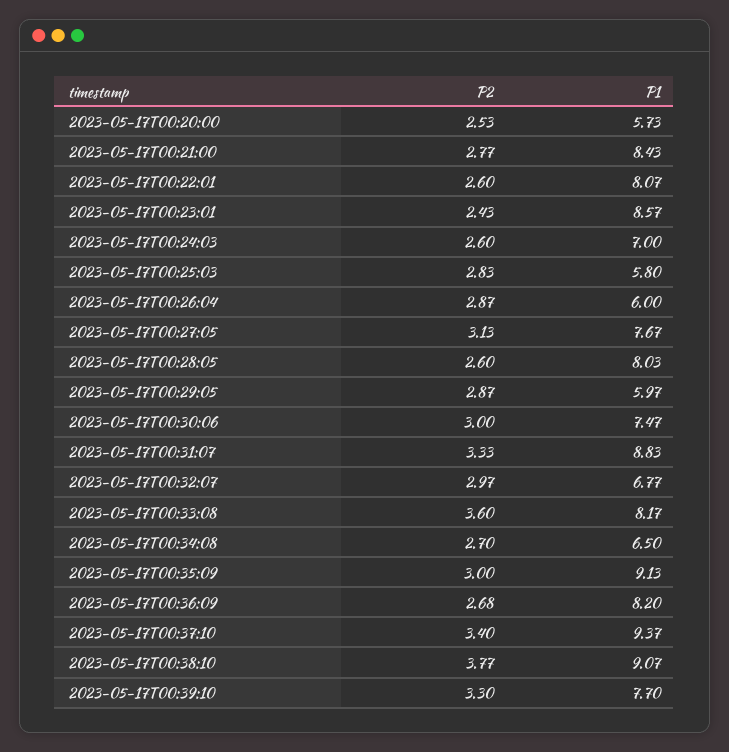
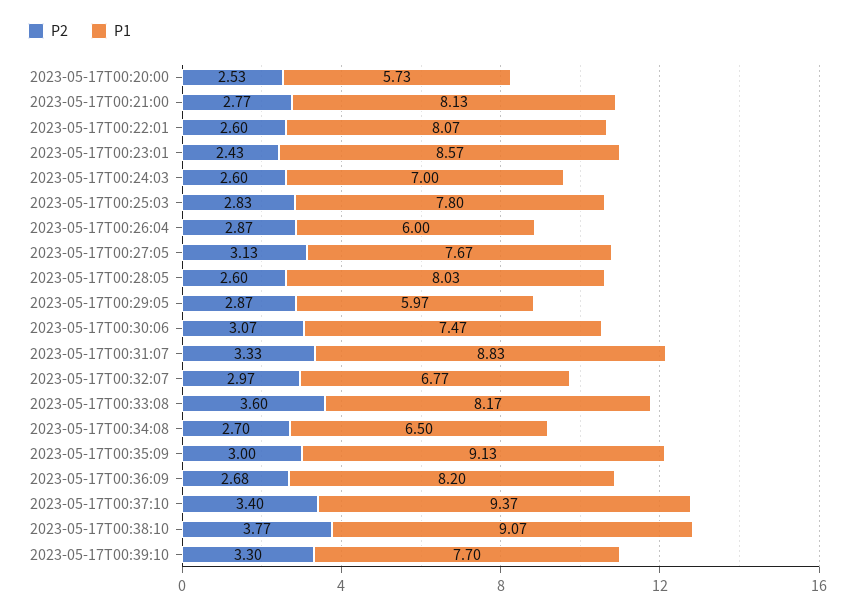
P1, 2023-05-17T00:21:00: 8.43 -> 8.13
P1, 2023-05-17T00:25:03: 5.8 -> 7.8
P2, 2023-05-17T00:30:06: 3 -> 3.07

